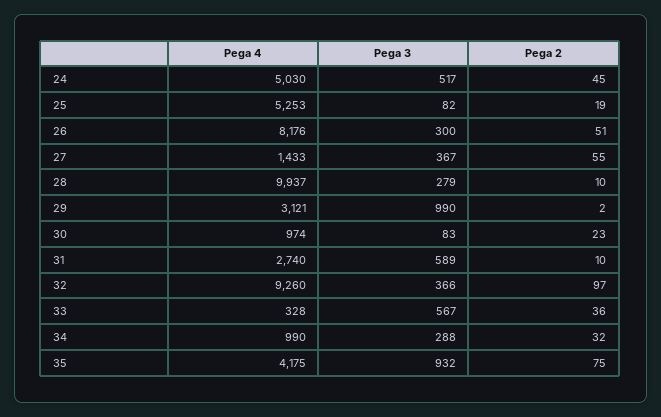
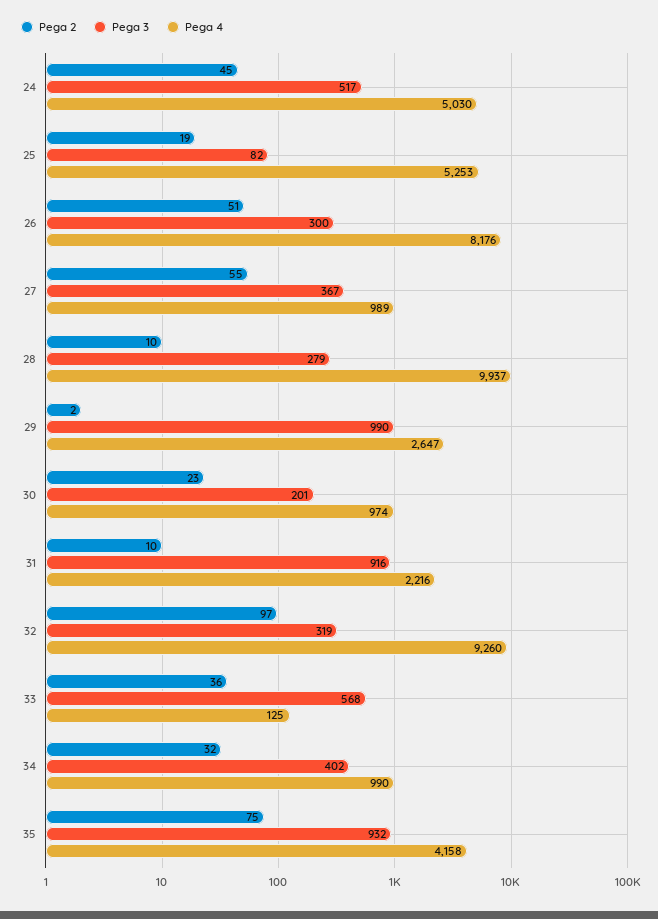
Pega 4, 27: 1433 -> 989
Pega 4, 29: 3121 -> 2647
Pega 3, 30: 83 -> 201
Pega 4, 31: 2740 -> 2216
Pega 3, 31: 589 -> 916
Pega 3, 32: 366 -> 319
Pega 4, 33: 328 -> 125
Pega 3, 33: 567 -> 568
Pega 3, 34: 288 -> 402
Pega 4, 35: 4175 -> 4158

